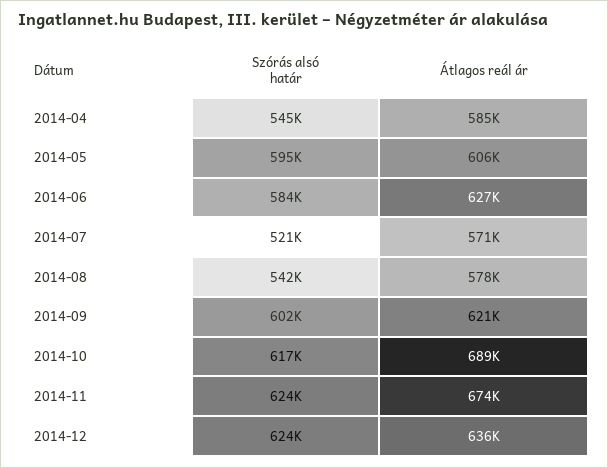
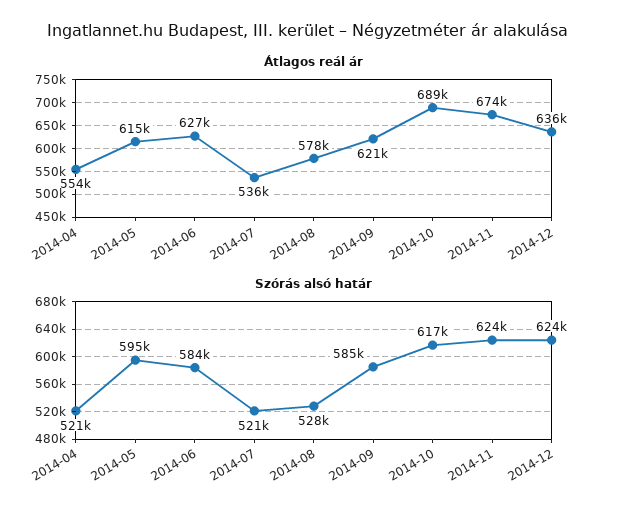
Szórás alsó határ, 2014-04: 545000 -> 521000
Átlagos reál ár, 2014-04: 585000 -> 554000
Átlagos reál ár, 2014-05: 606000 -> 615000
Átlagos reál ár, 2014-07: 571000 -> 536000
Szórás alsó határ, 2014-08: 542000 -> 528000
Szórás alsó határ, 2014-09: 602000 -> 585000

